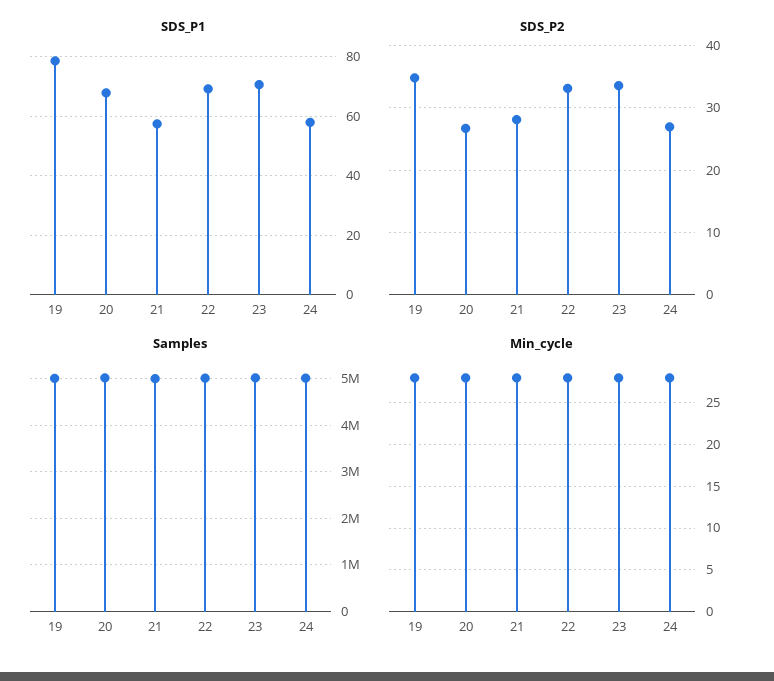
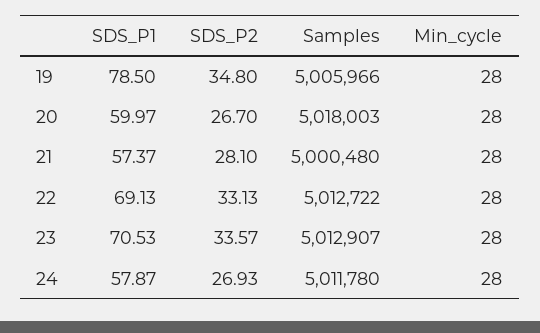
SDS_P1, 20: 67.5 -> 59.97

